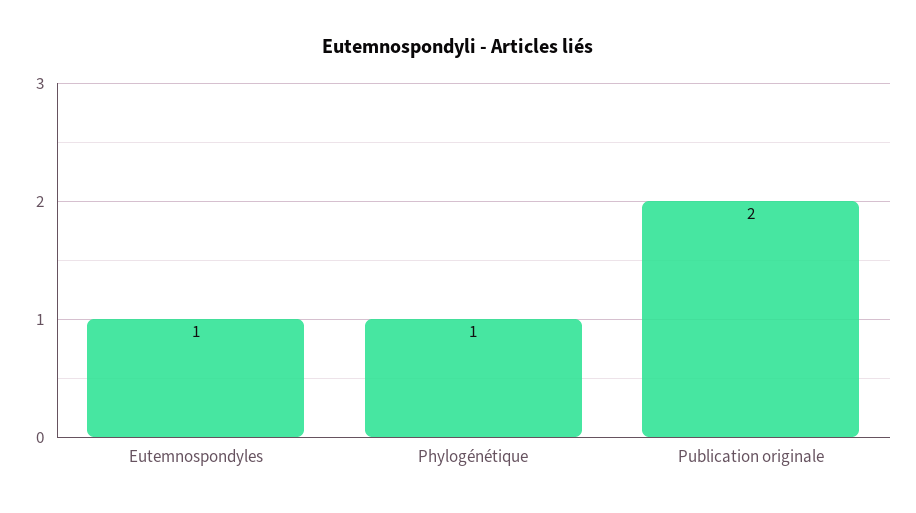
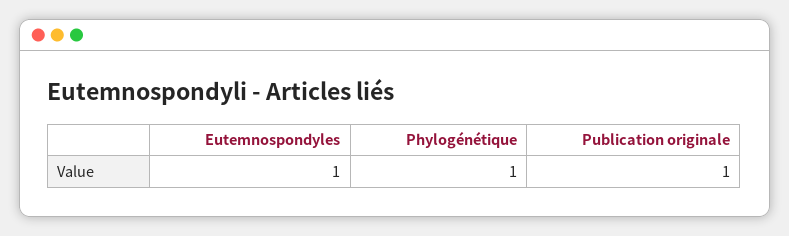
Publication originale: 2 -> 1

